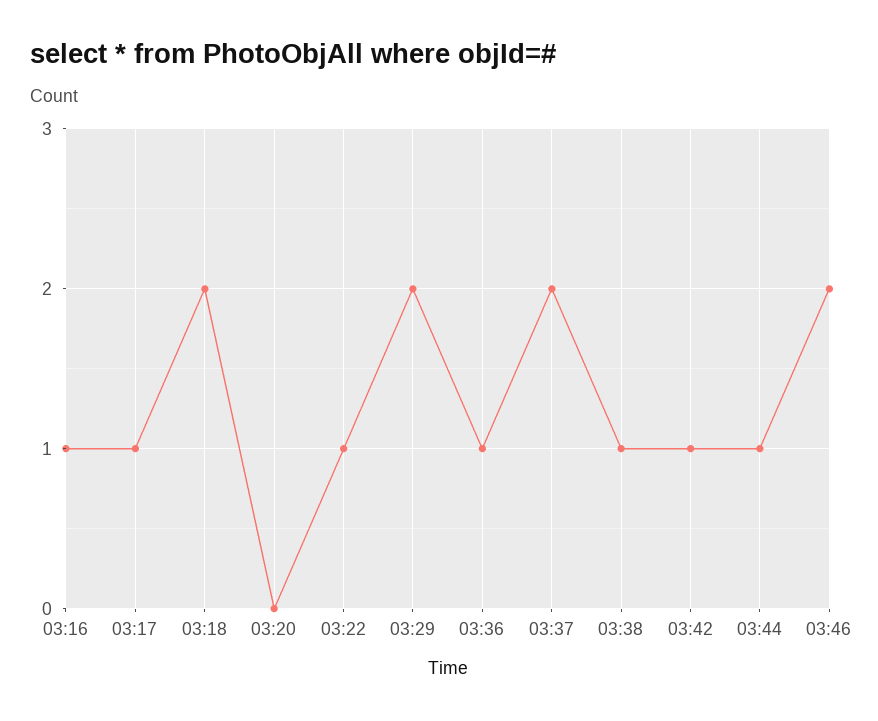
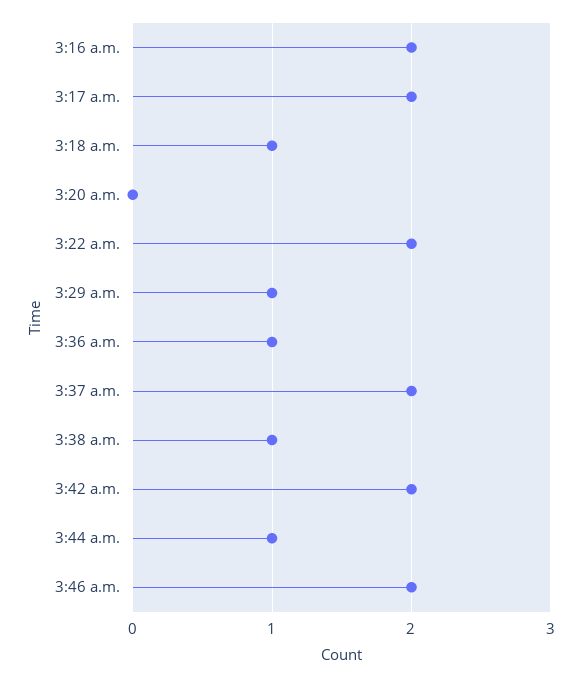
03:16: 1 -> 2
03:17: 1 -> 2
03:18: 2 -> 1
03:22: 1 -> 2
03:29: 2 -> 1
03:42: 1 -> 2

